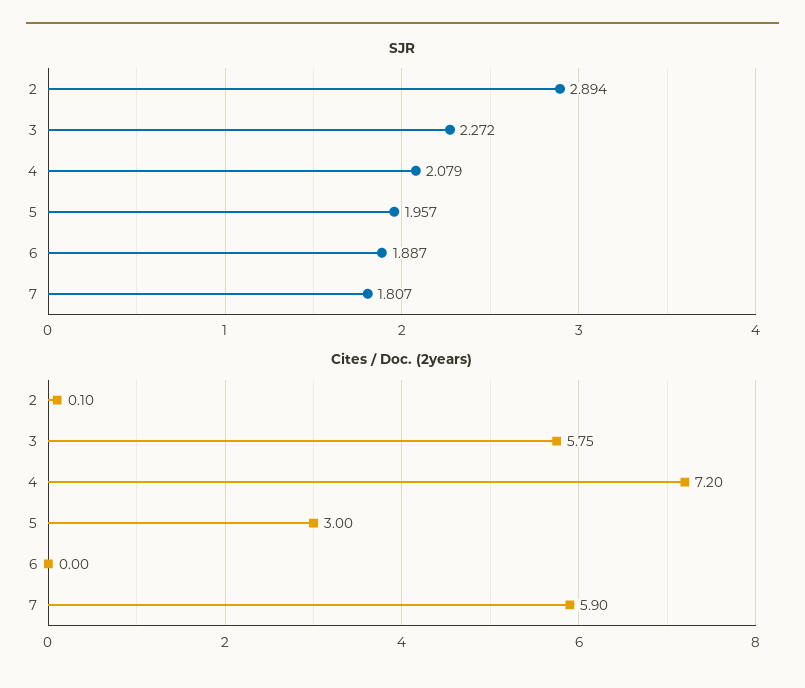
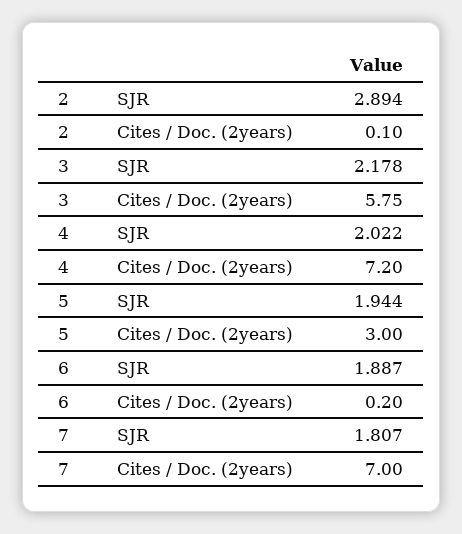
SJR, 3: 2.272 -> 2.178
SJR, 4: 2.079 -> 2.022
SJR, 5: 1.957 -> 1.944
Cites / Doc. (2years), 6: 0 -> 0.2
Cites / Doc. (2years), 7: 5.9 -> 7

